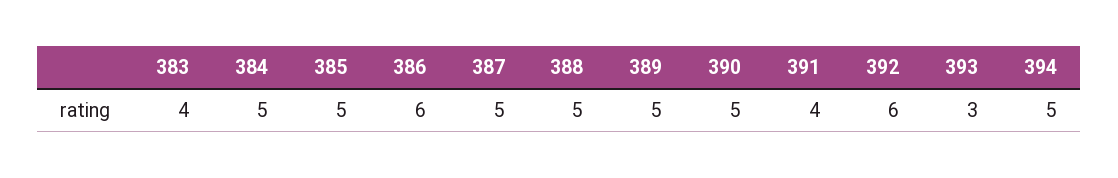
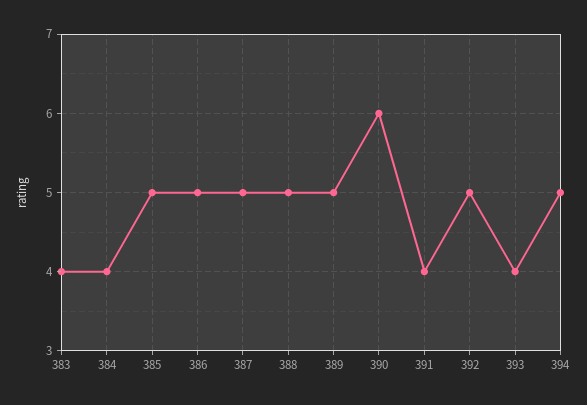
384: 5 -> 4
386: 6 -> 5
390: 5 -> 6
392: 6 -> 5
393: 3 -> 4

